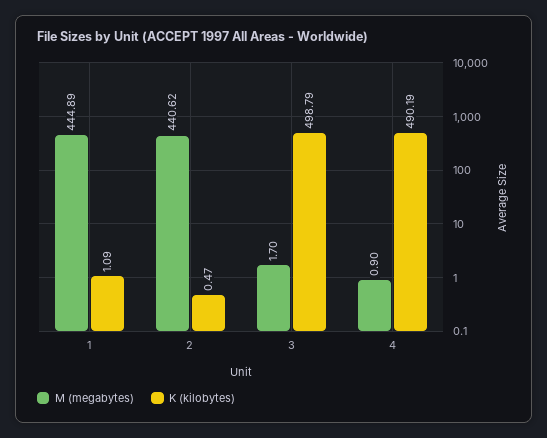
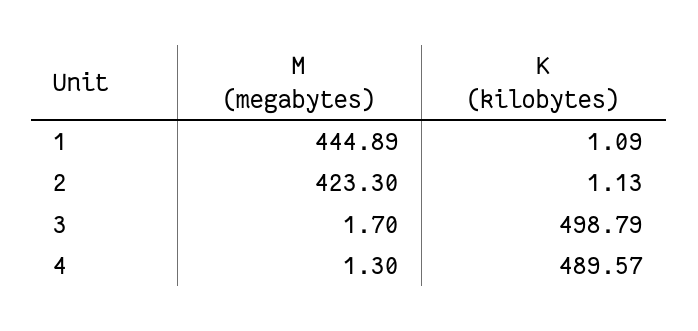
M (megabytes), 2: 440.62 -> 423.3
K (kilobytes), 2: 0.47 -> 1.13
M (megabytes), 4: 0.9 -> 1.3
K (kilobytes), 4: 490.19 -> 489.57

